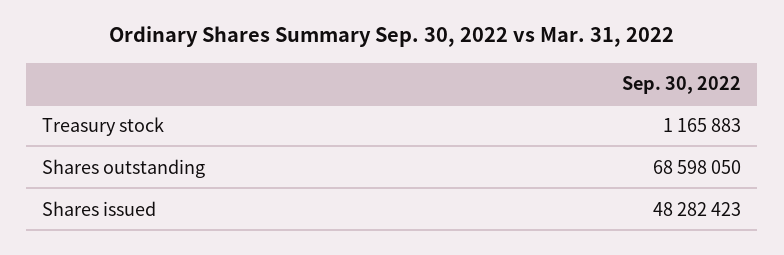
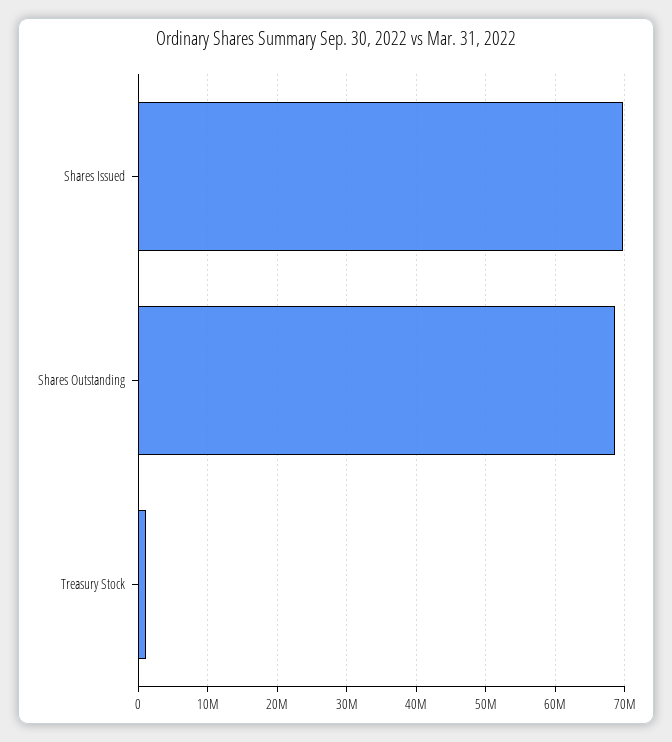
Shares issued: 48282423 -> 70000000

